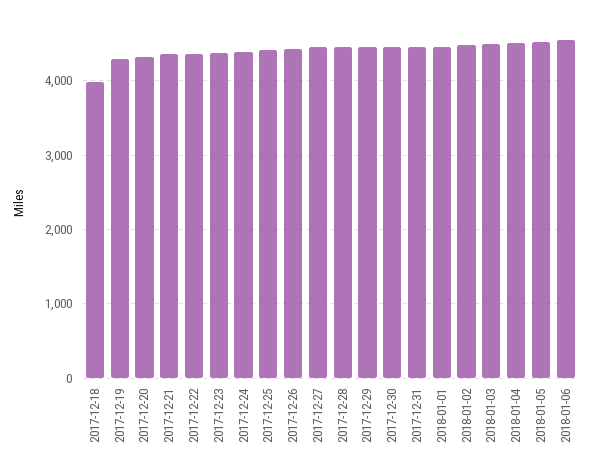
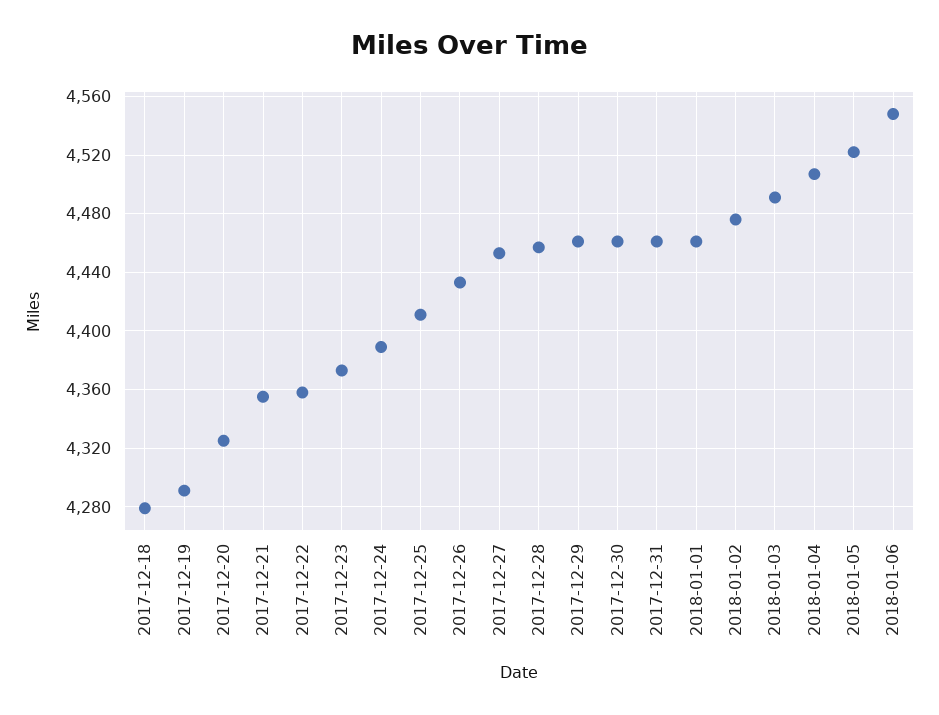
2017-12-18: 4000 -> 4280

